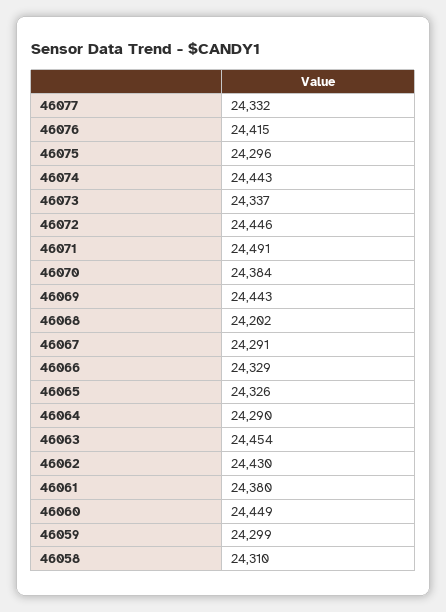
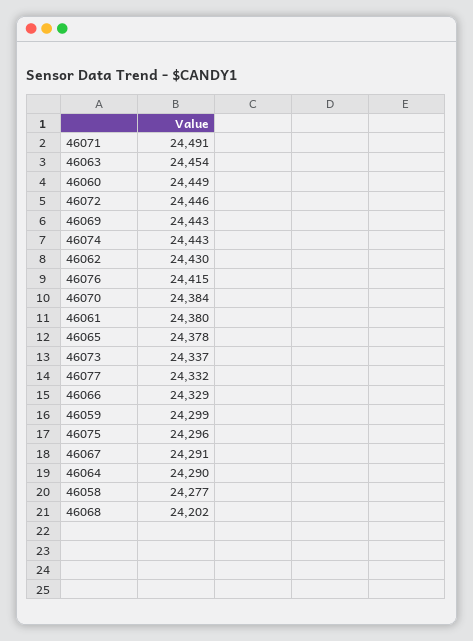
46065: 24326 -> 24378
46058: 24310 -> 24277

